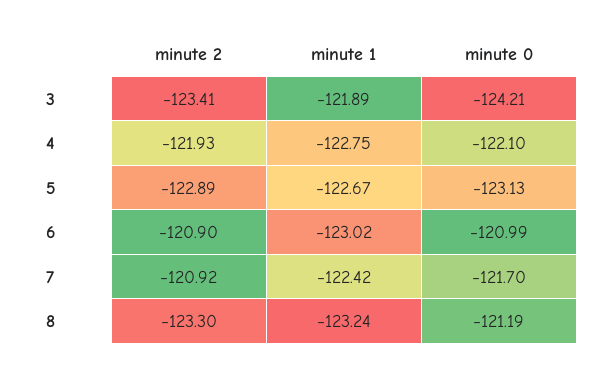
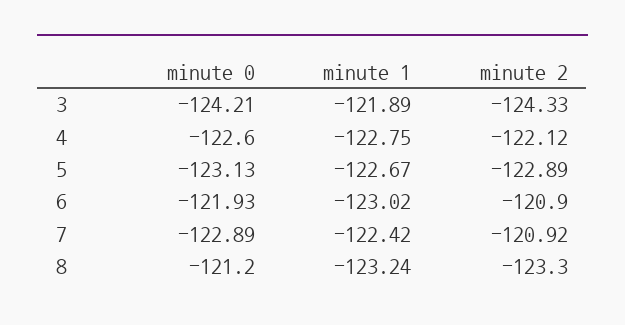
minute 2, 3: -123.41 -> -124.33
minute 2, 4: -121.93 -> -122.12
minute 0, 4: -122.1 -> -122.6
minute 0, 6: -120.99 -> -121.93
minute 0, 7: -121.7 -> -122.89
minute 0, 8: -121.19 -> -121.2

